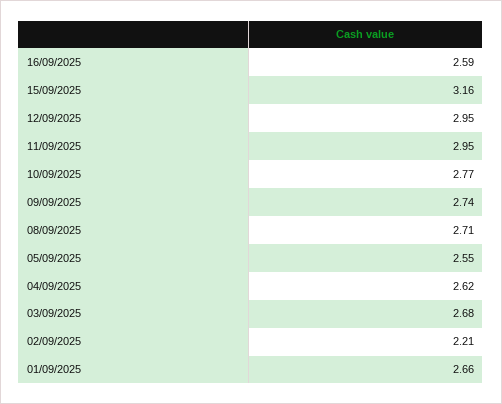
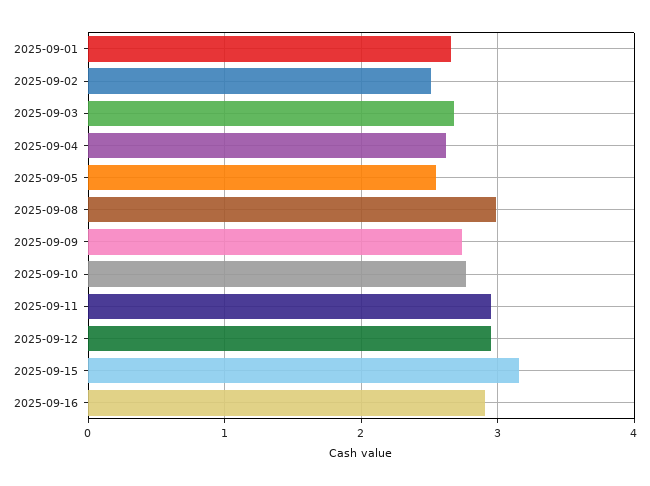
16/09/2025: 2.59 -> 2.9
08/09/2025: 2.71 -> 3
02/09/2025: 2.21 -> 2.5

